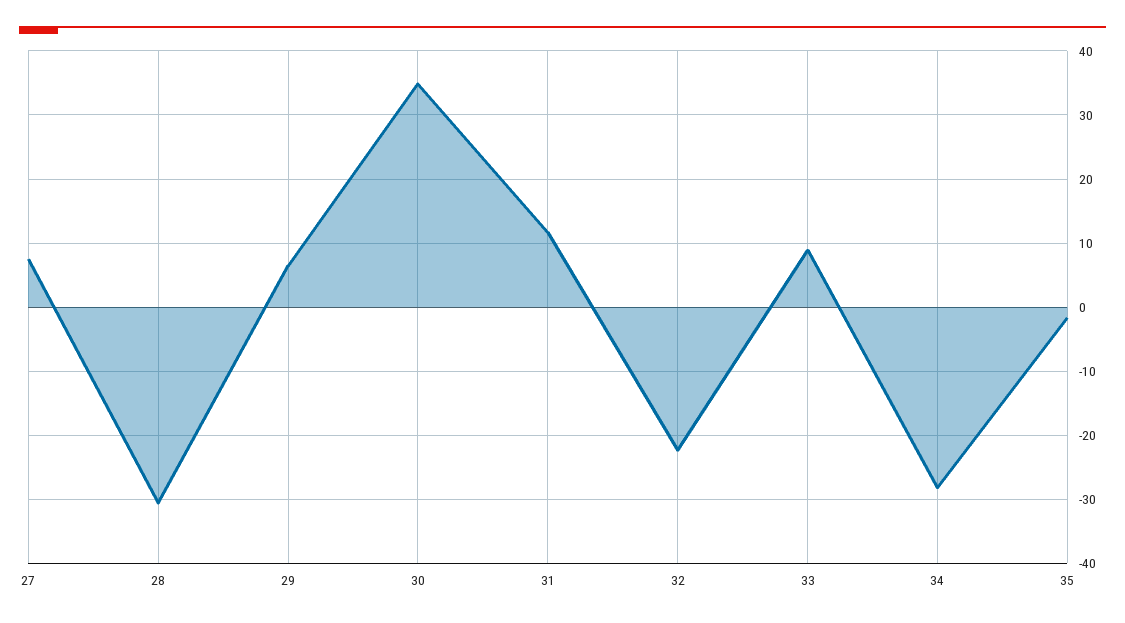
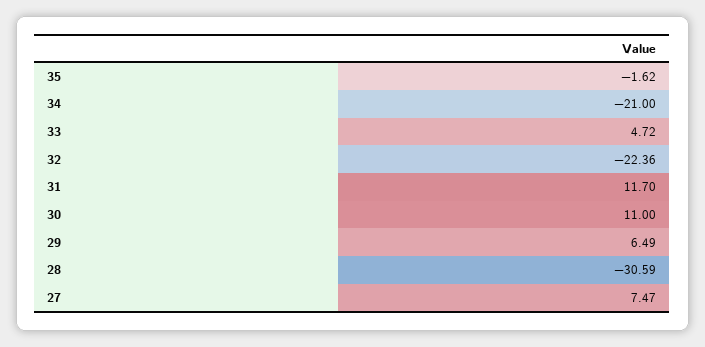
30: 35 -> 11
33: 9 -> 4.72
34: -28 -> -21

